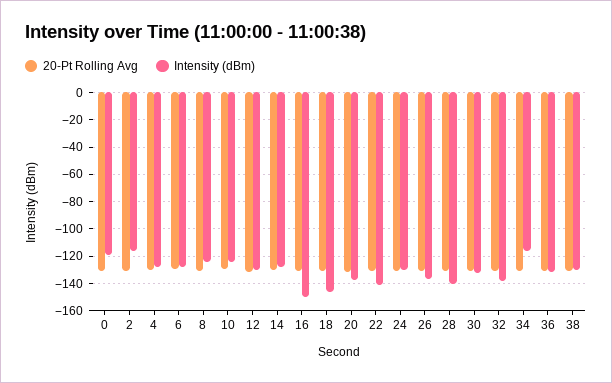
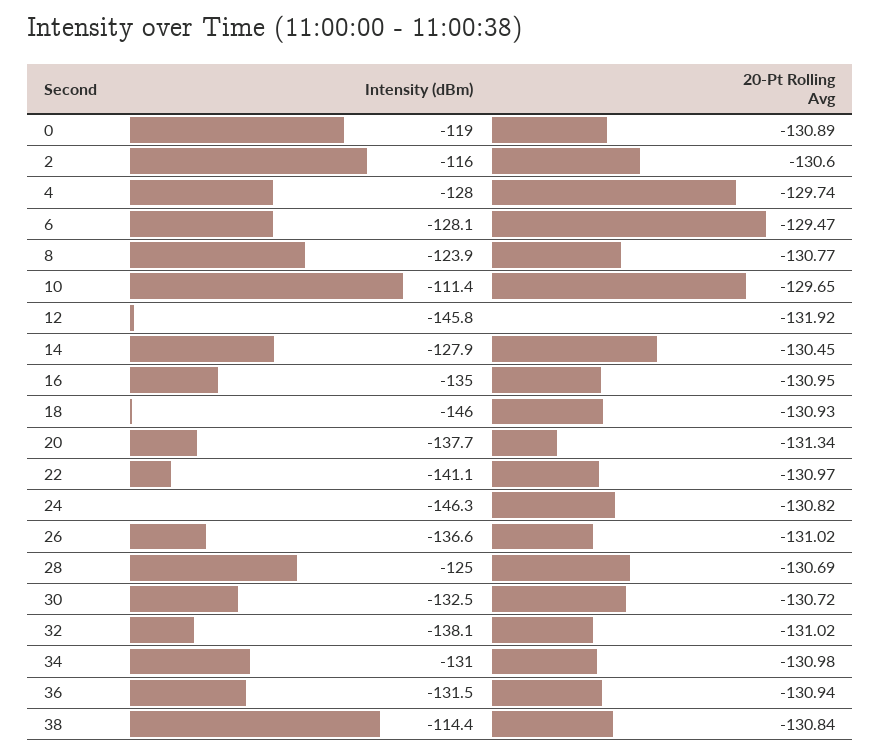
Intensity (dBm), 10: -125 -> -111.4
Intensity (dBm), 12: -130 -> -145.8
Intensity (dBm), 16: -150 -> -135
Intensity (dBm), 24: -130 -> -146.3
Intensity (dBm), 28: -140 -> -125
Intensity (dBm), 34: -115 -> -131
Intensity (dBm), 38: -130 -> -114.4

